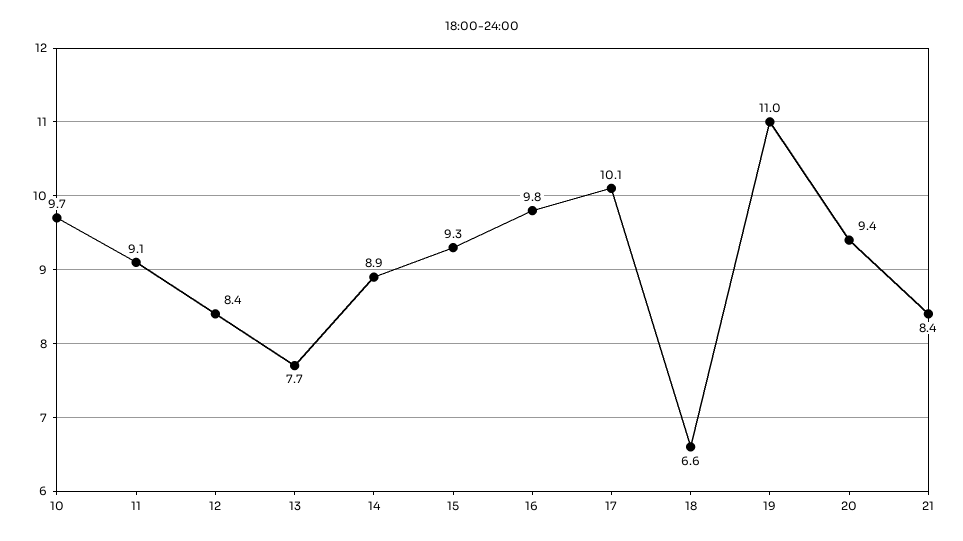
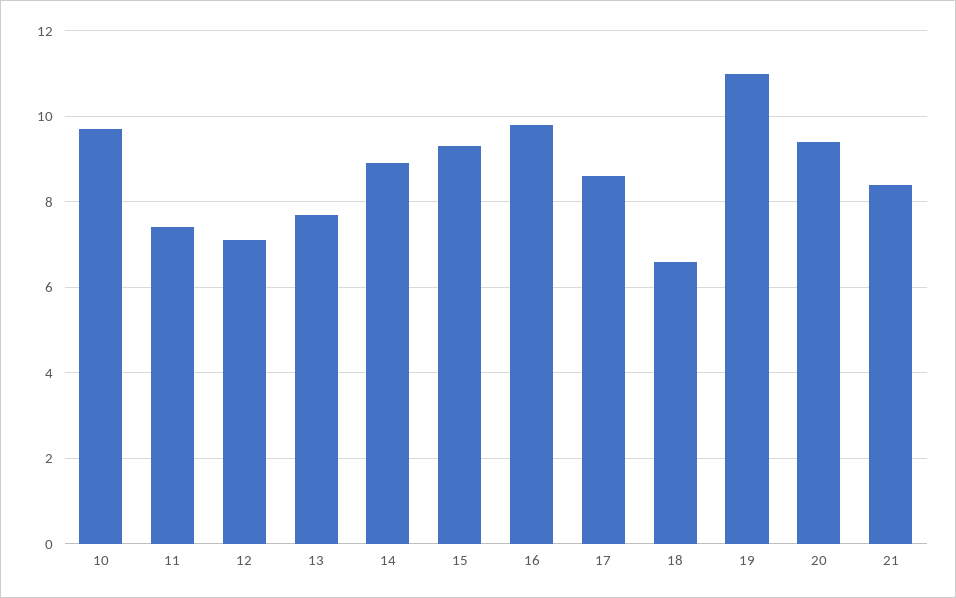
11: 9.1 -> 7.5
12: 8.4 -> 7
17: 10.1 -> 8.5

